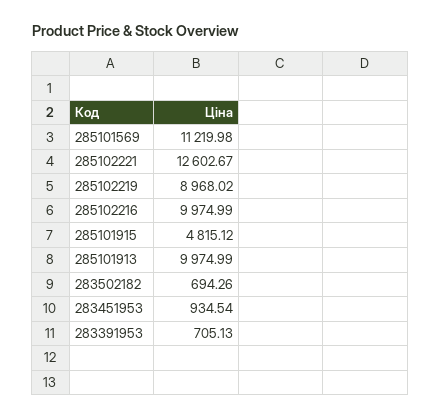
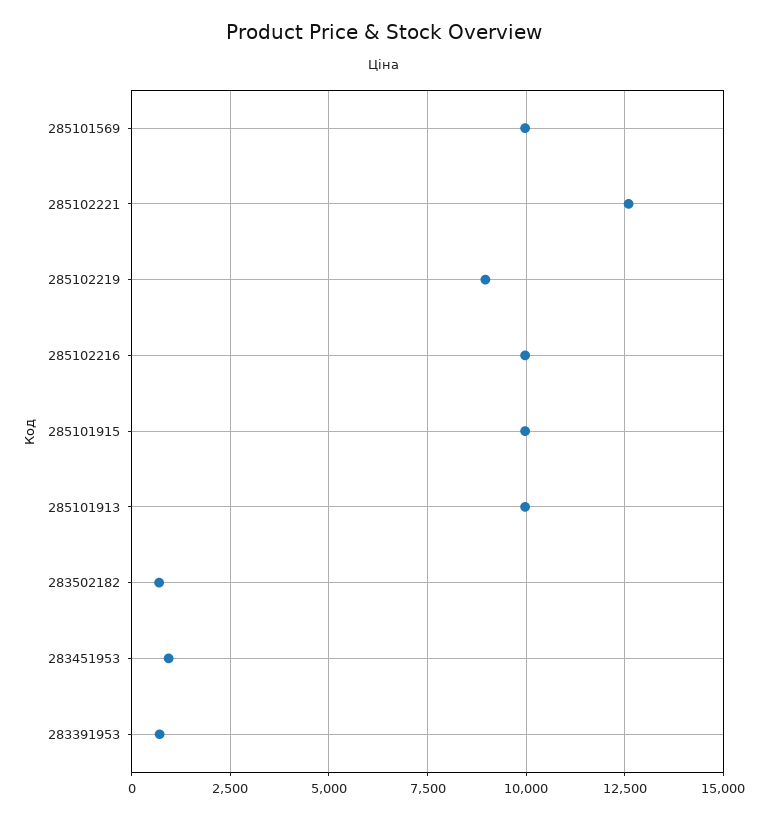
285101569: 11219.98 -> 10000
285101915: 4815.12 -> 10000

